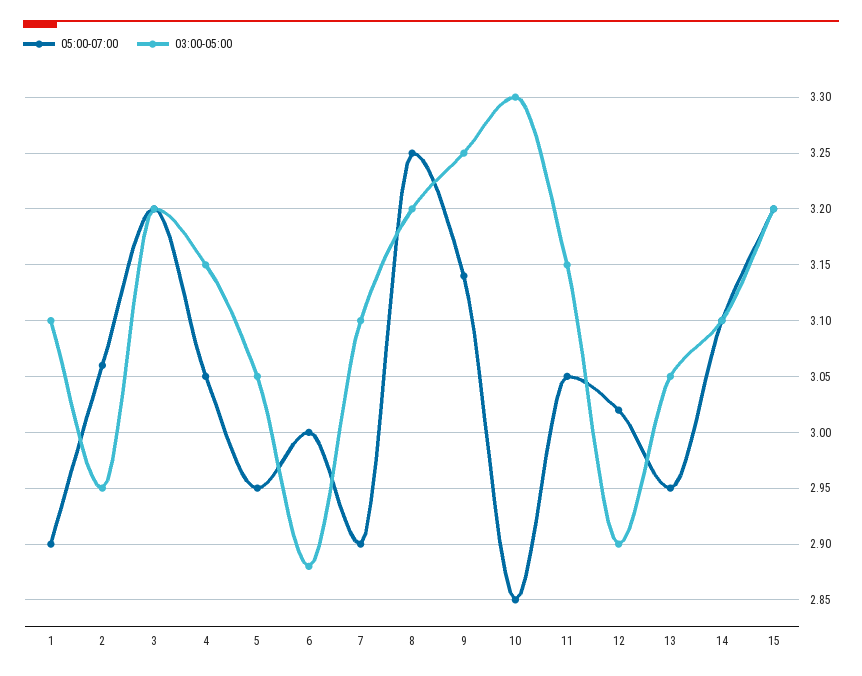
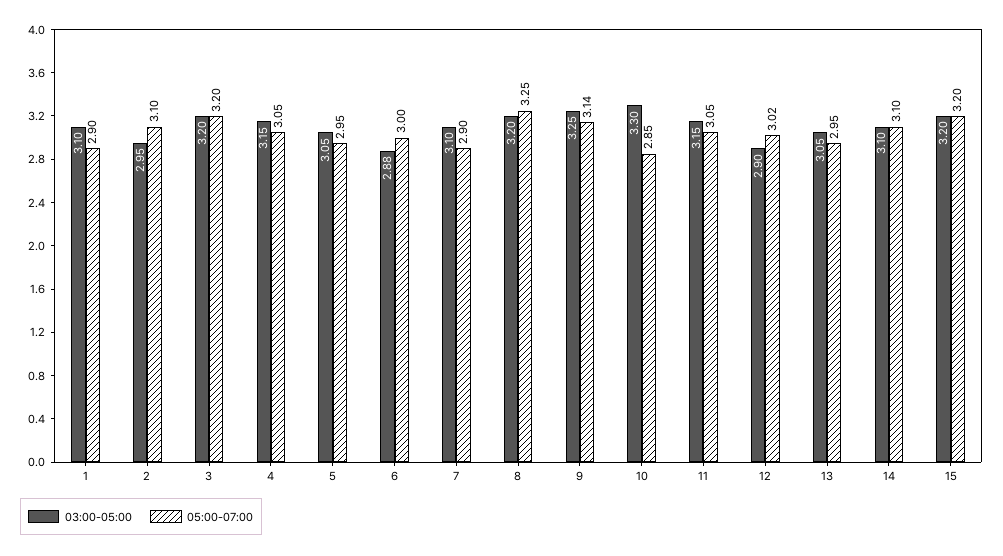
05:00-07:00, 2: 3.06 -> 3.1

